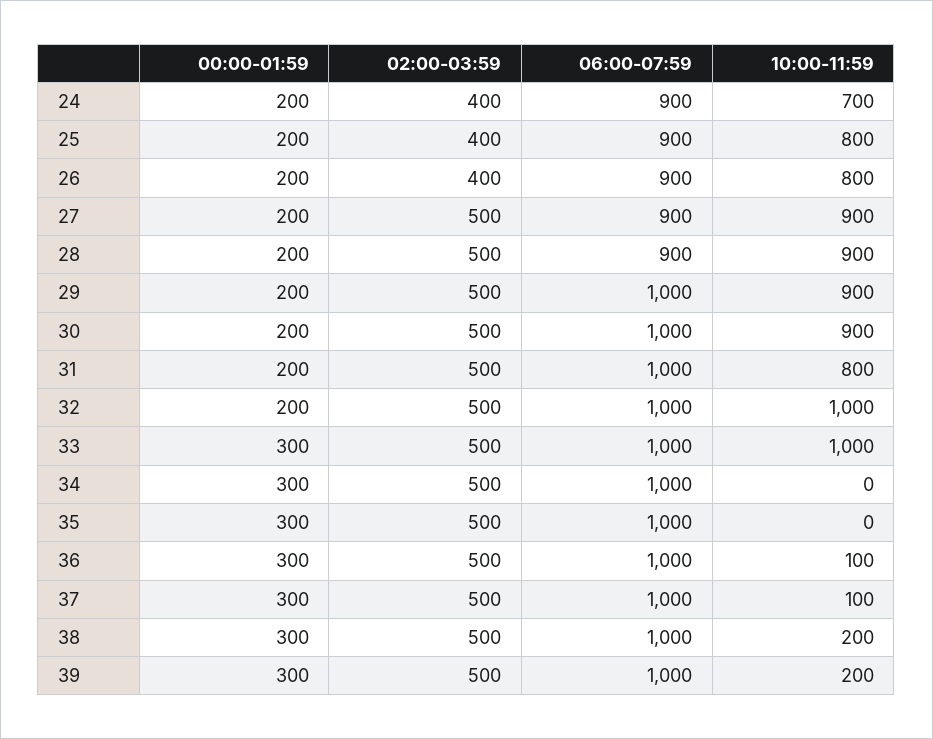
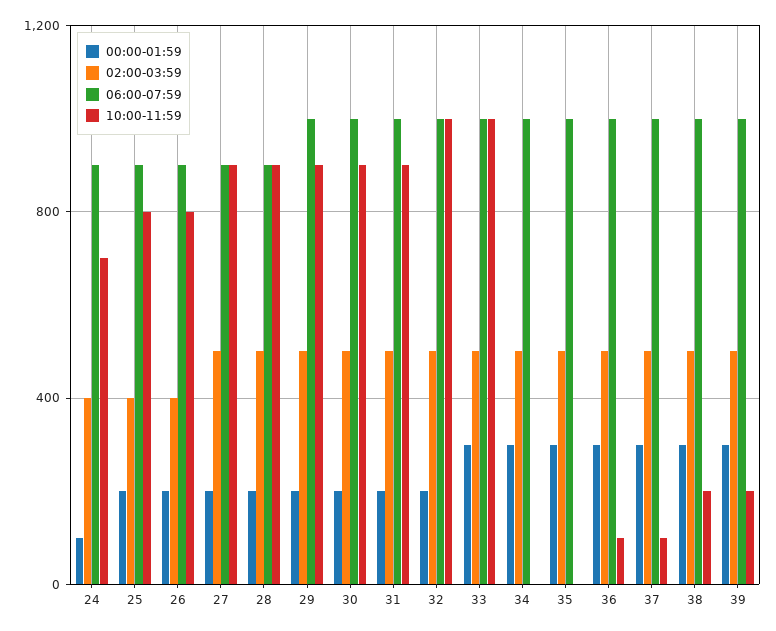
00:00-01:59, 24: 200 -> 100
10:00-11:59, 31: 800 -> 900

